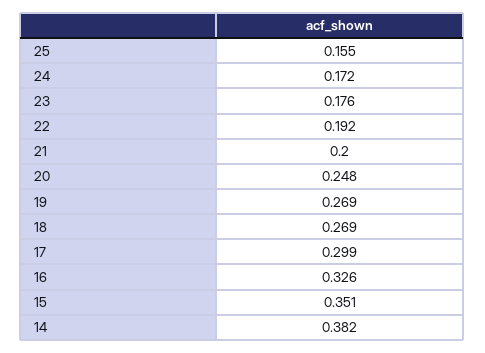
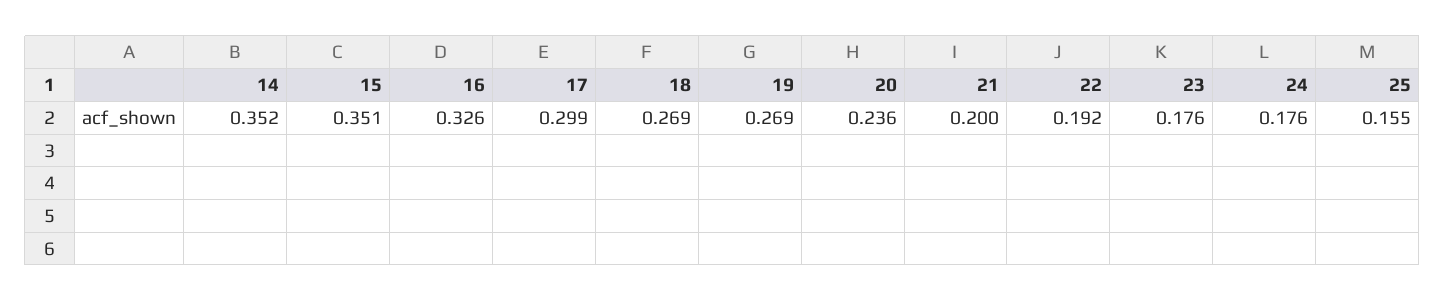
24: 0.172 -> 0.176
20: 0.248 -> 0.236
14: 0.382 -> 0.352

